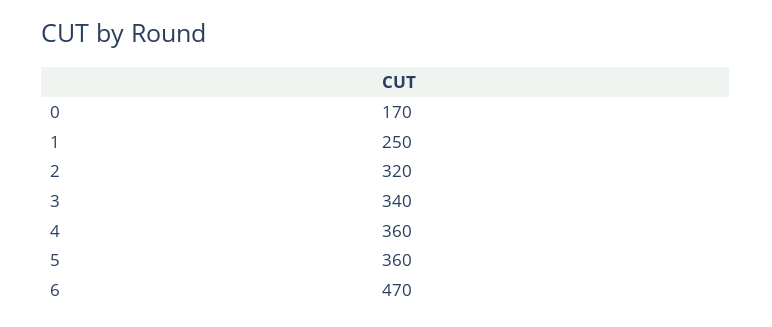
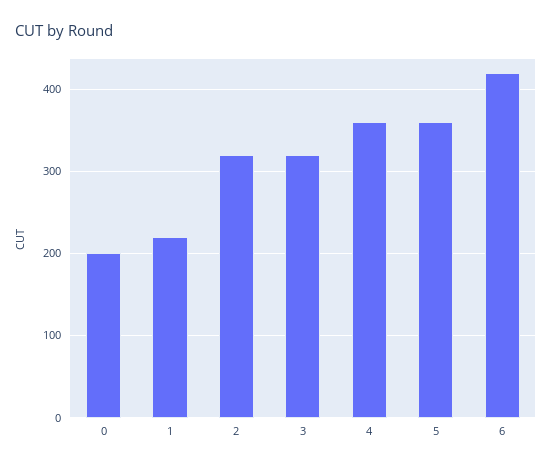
0: 170 -> 200
1: 250 -> 220
3: 340 -> 320
6: 470 -> 420

